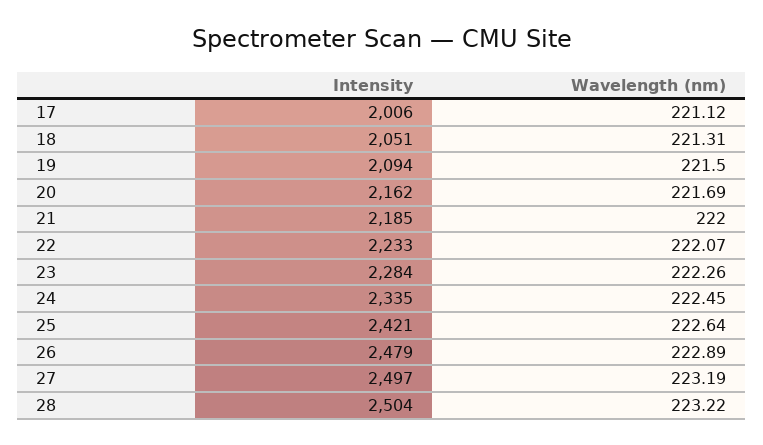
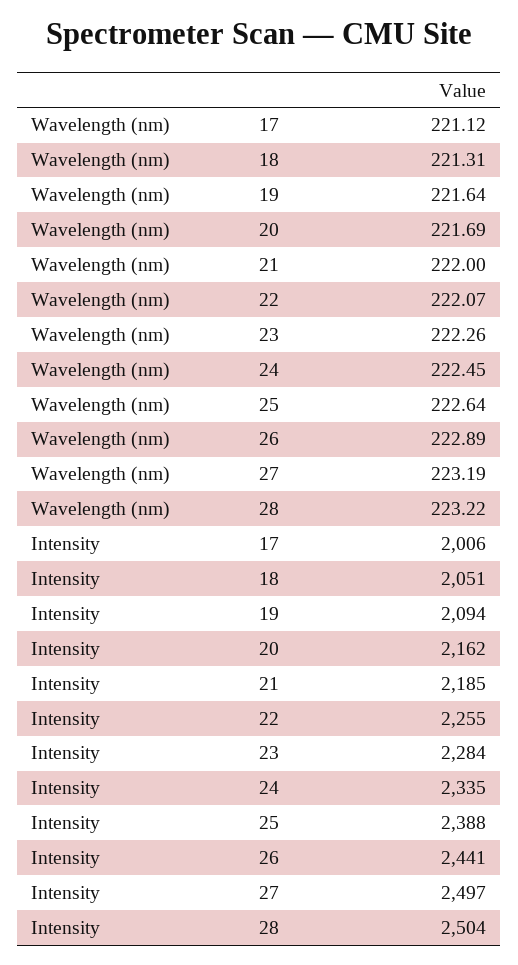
Wavelength (nm), 19: 221.5 -> 221.64
Intensity, 22: 2233 -> 2255
Intensity, 25: 2421 -> 2388
Intensity, 26: 2479 -> 2441

